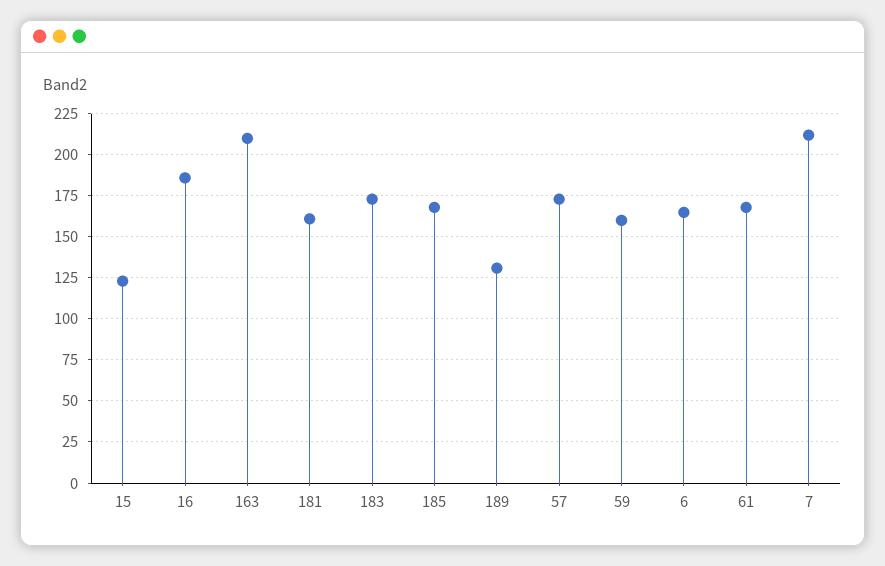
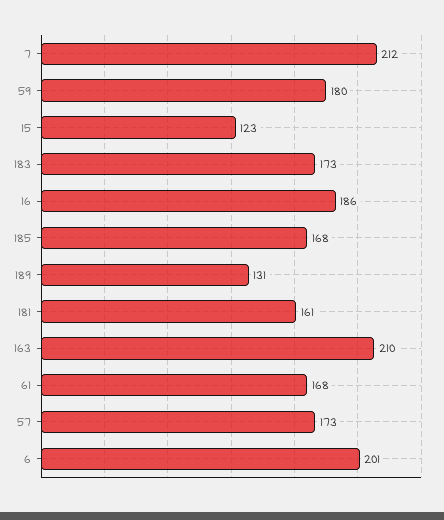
59: 160 -> 180
6: 165 -> 201

